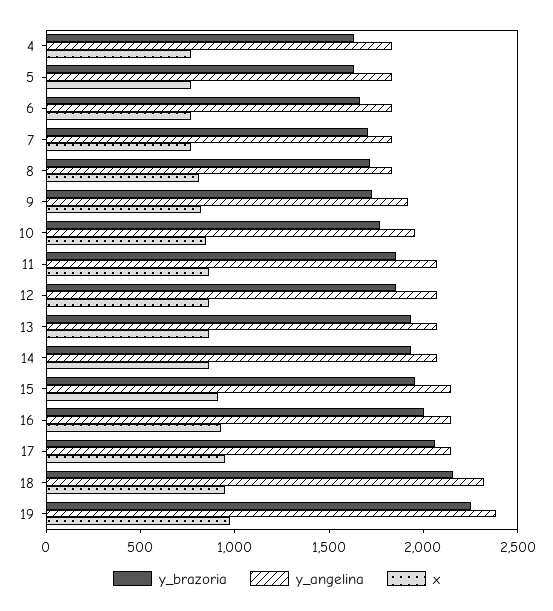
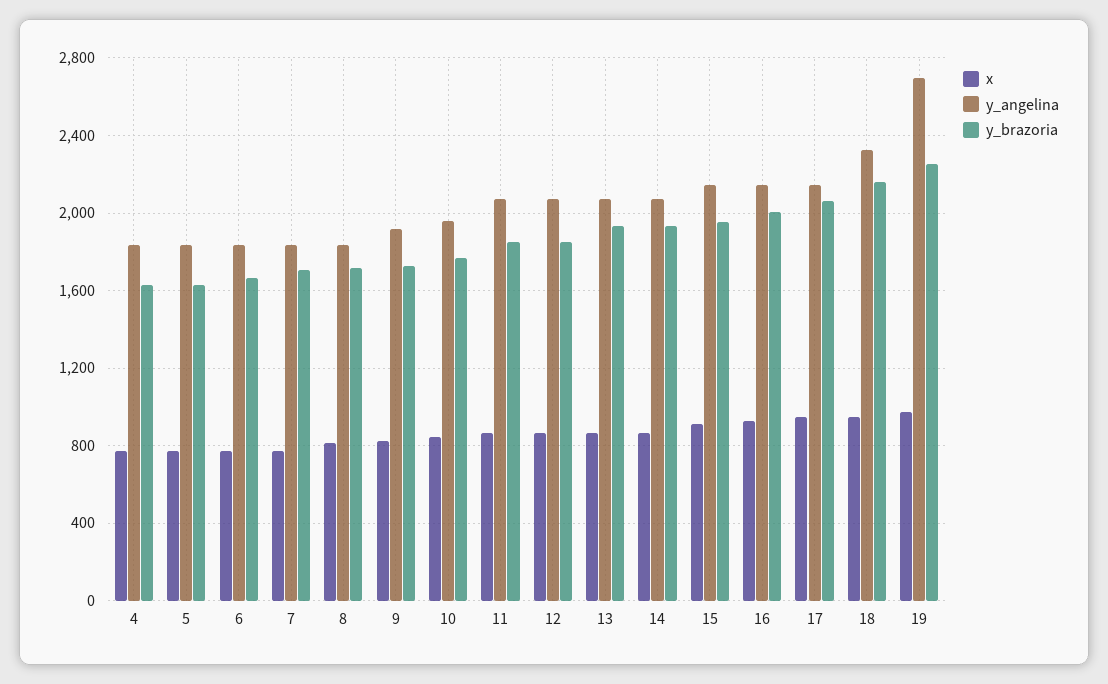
y_angelina, 19: 2400 -> 2700

